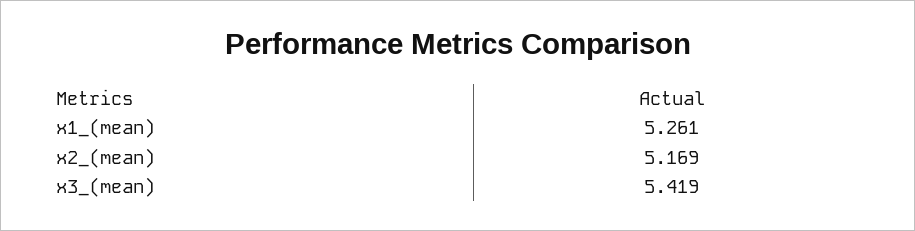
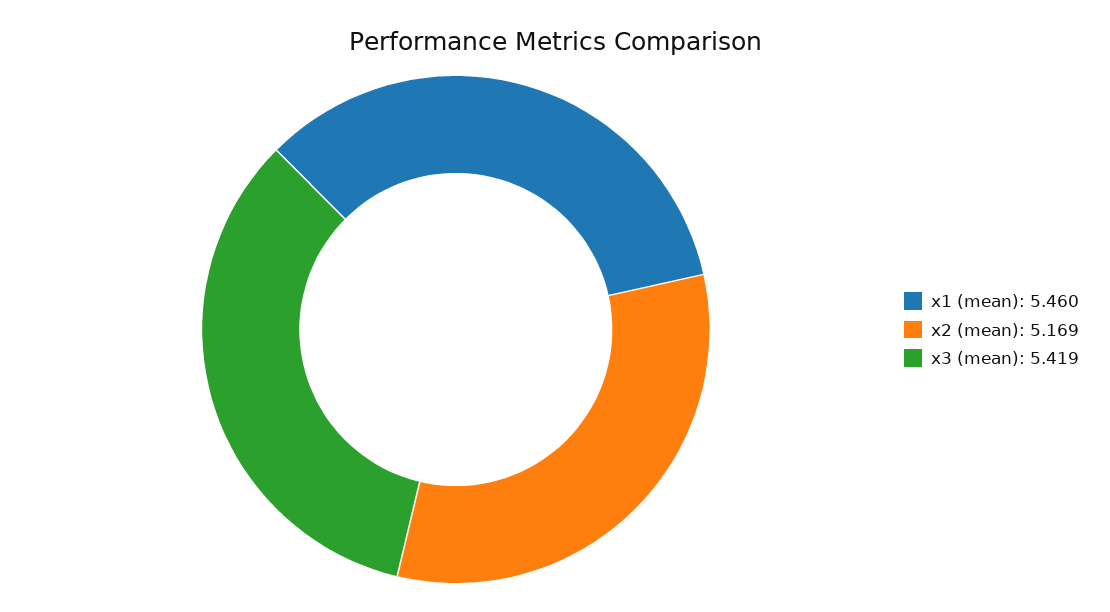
x1_(mean): 5.261 -> 5.46

